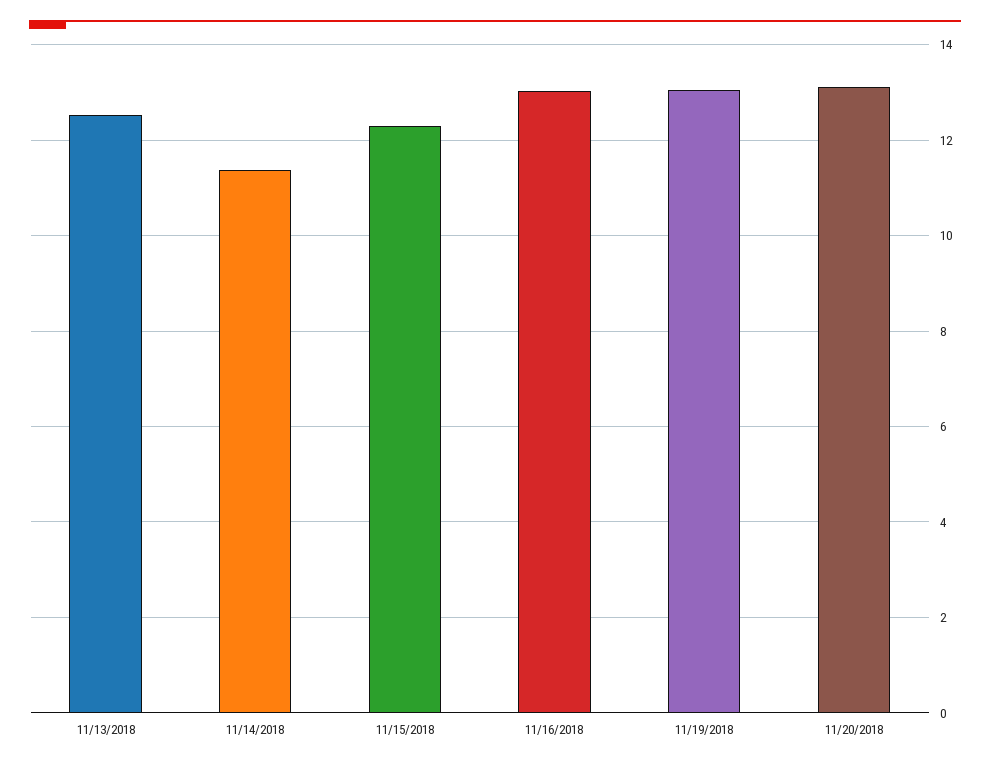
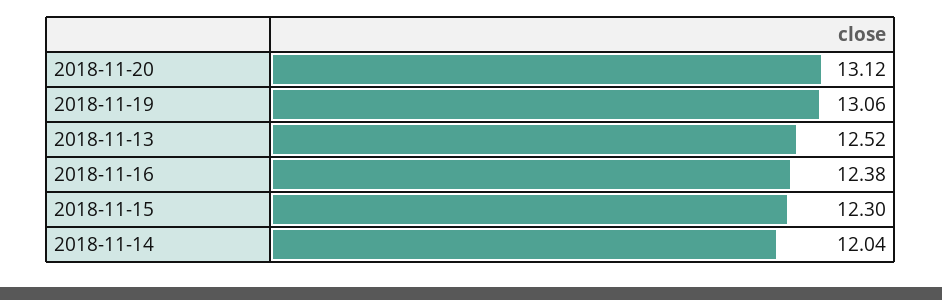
11/14/2018: 11.4 -> 12.04
11/16/2018: 13 -> 12.38

